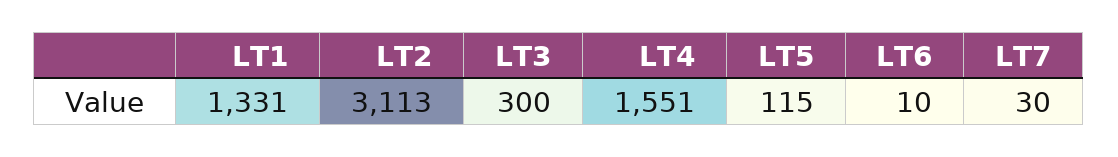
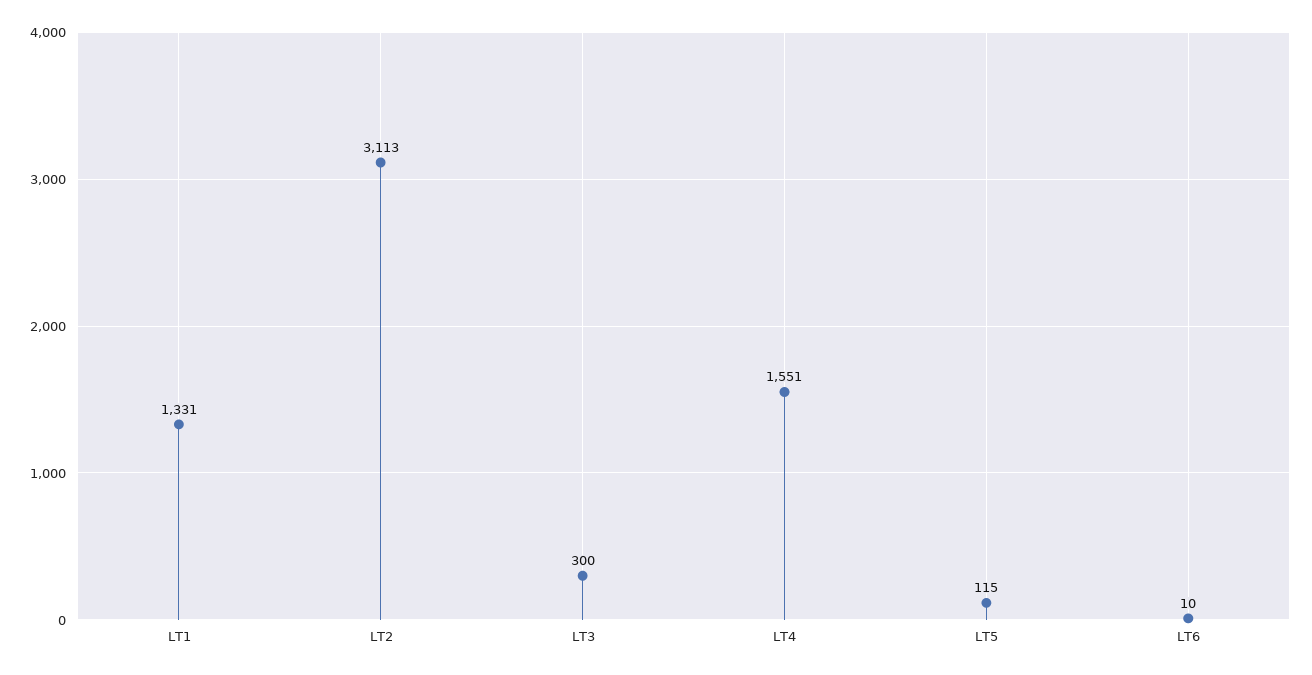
LT7: 30 -> none

